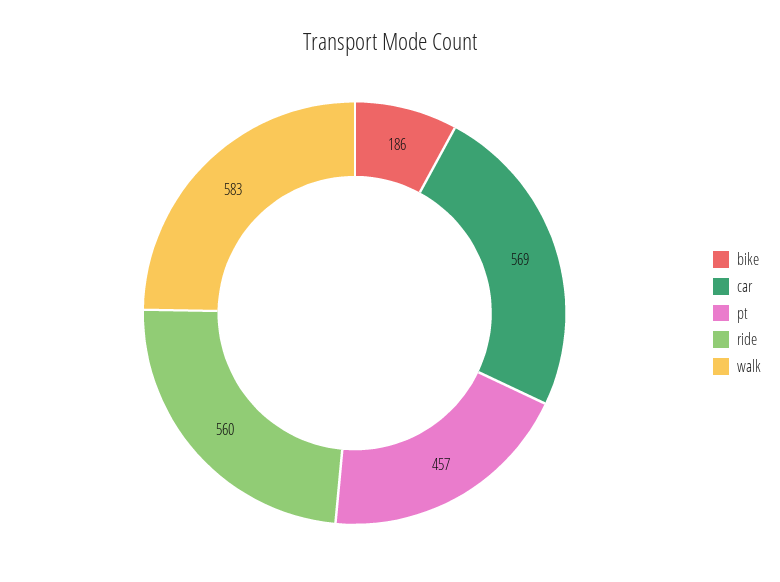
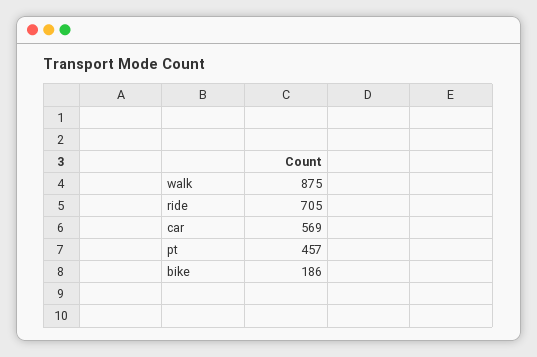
ride: 560 -> 705
walk: 583 -> 875

